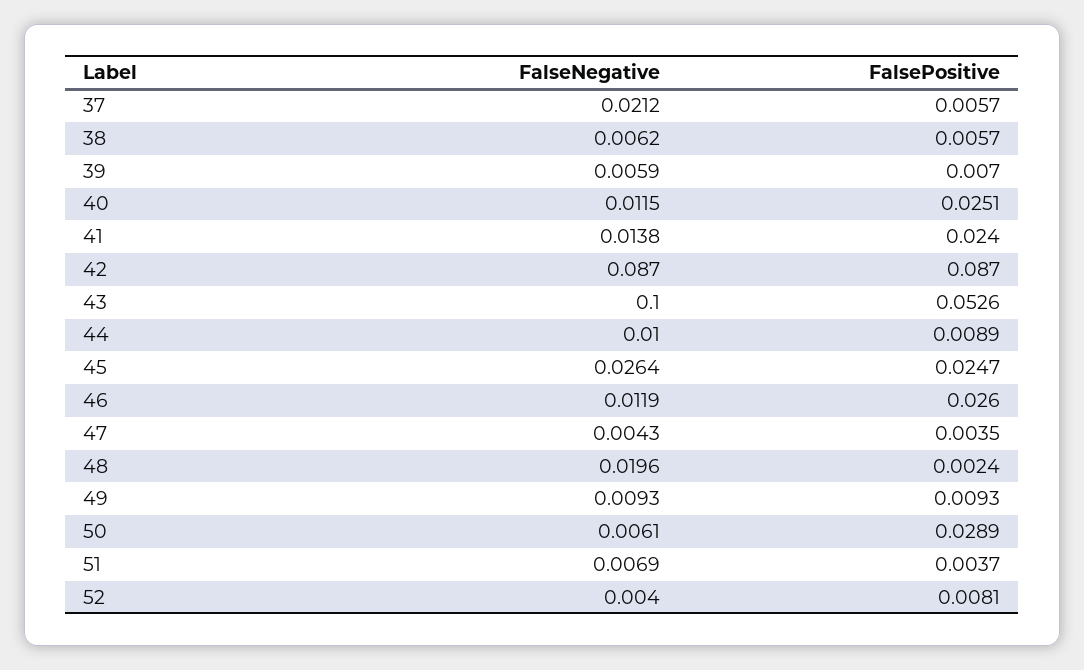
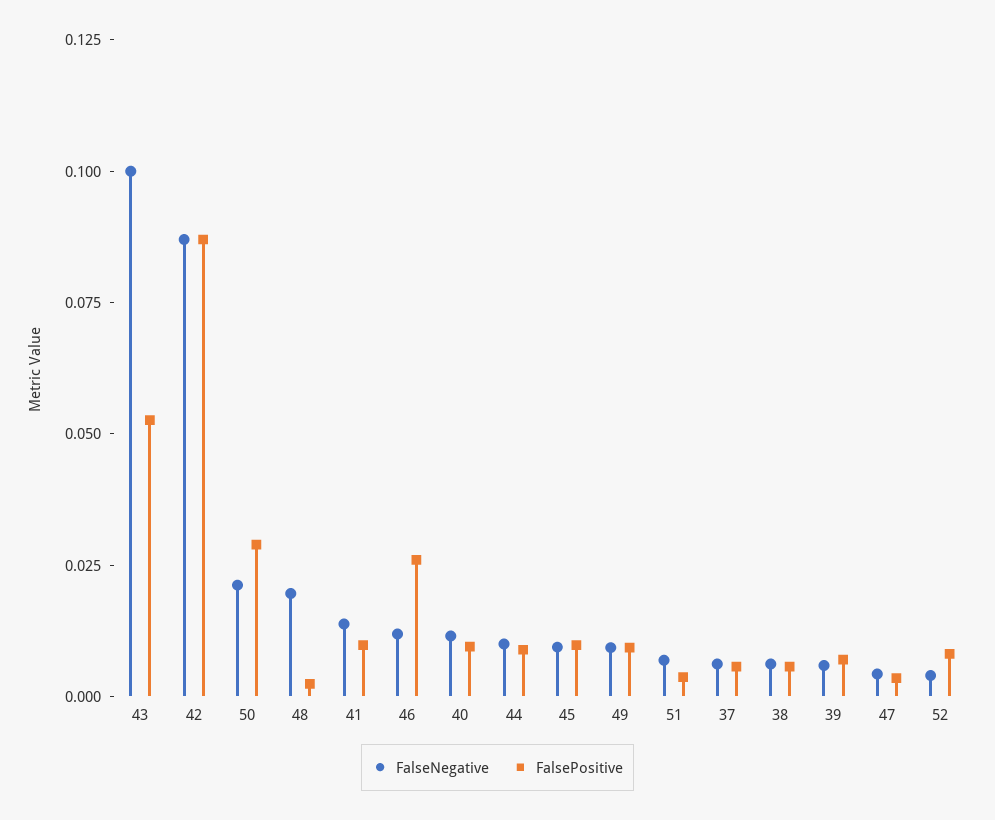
FalseNegative, 37: 0.0212 -> 0.005
FalsePositive, 40: 0.0251 -> 0.01
FalsePositive, 41: 0.024 -> 0.01
FalseNegative, 45: 0.0264 -> 0.01
FalsePositive, 45: 0.0247 -> 0.01
FalseNegative, 50: 0.0061 -> 0.02

